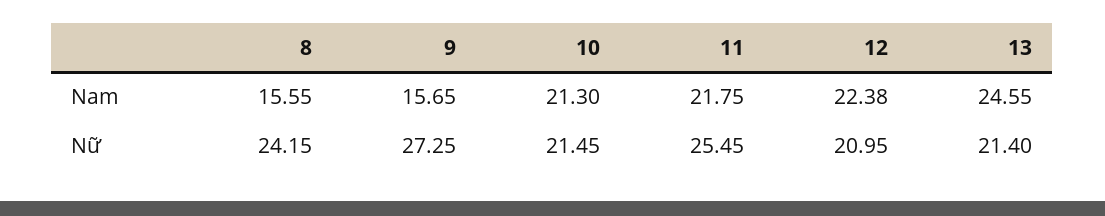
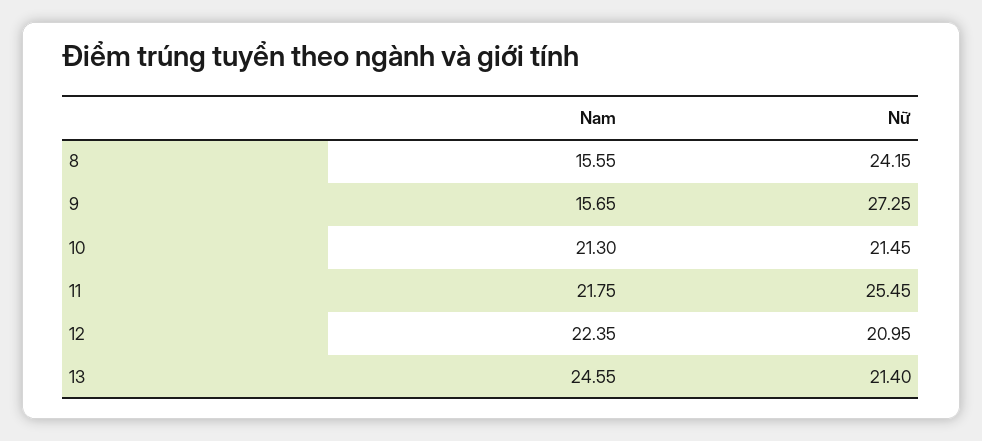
12, Nam: 22.38 -> 22.35

